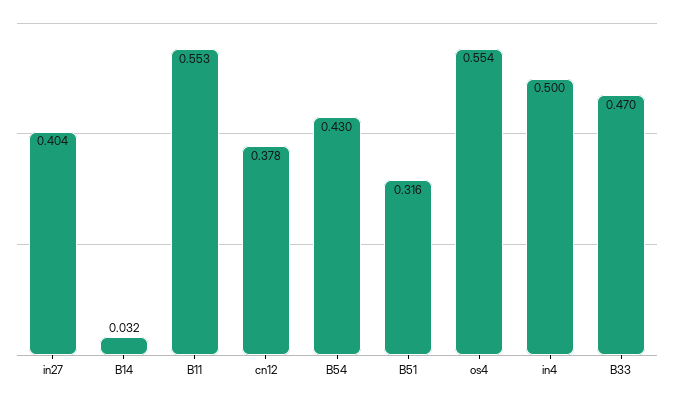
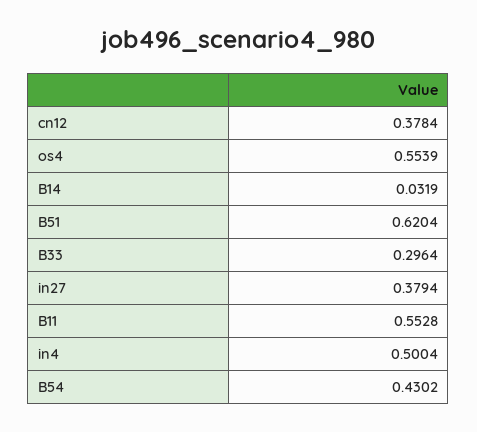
in27: 0.404 -> 0.3794
B51: 0.316 -> 0.6204
B33: 0.47 -> 0.2964

